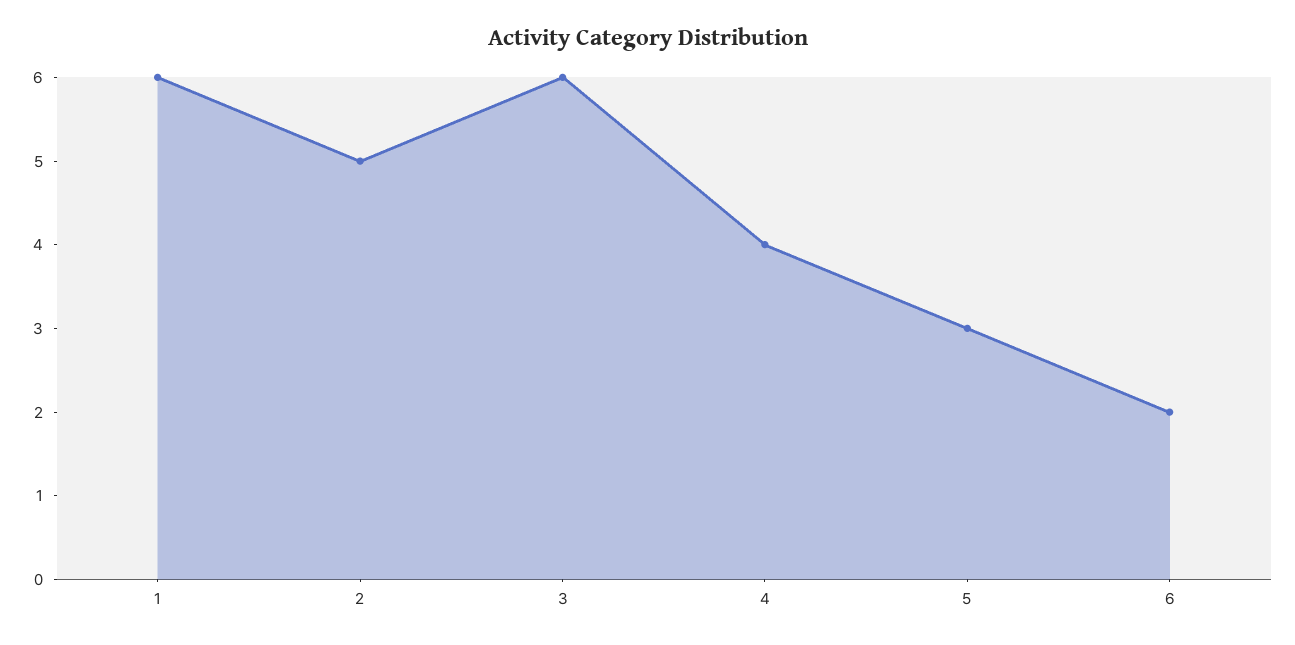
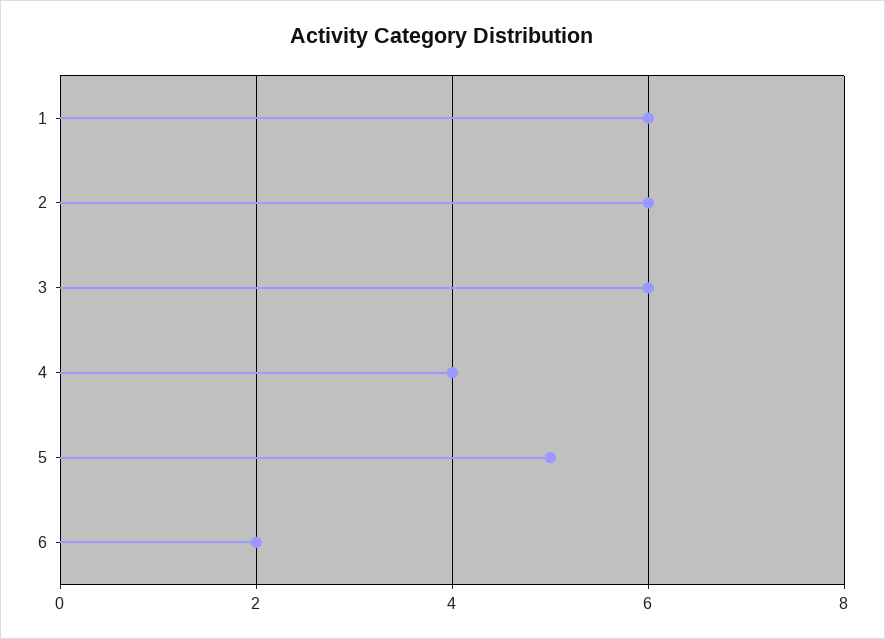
2: 5 -> 6
5: 3 -> 5

